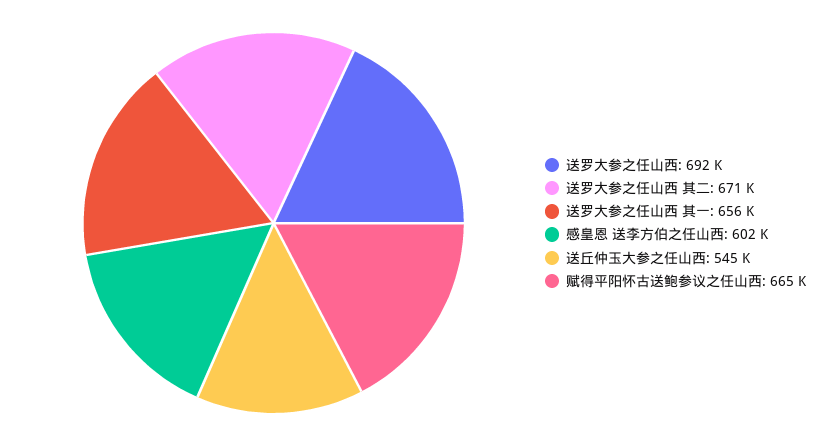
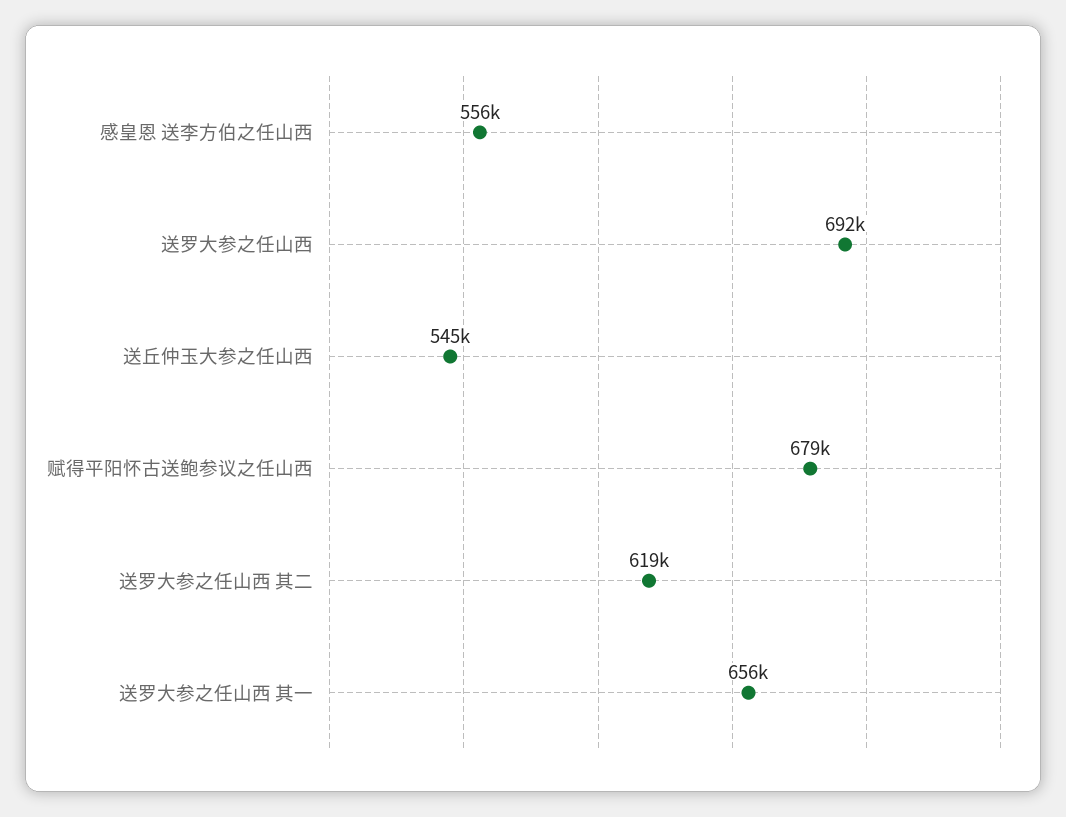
送罗大参之任山西 其二: 671000 -> 619000
感皇恩 送李方伯之任山西: 602000 -> 556000
赋得平阳怀古送鲍参议之任山西: 665000 -> 679000

